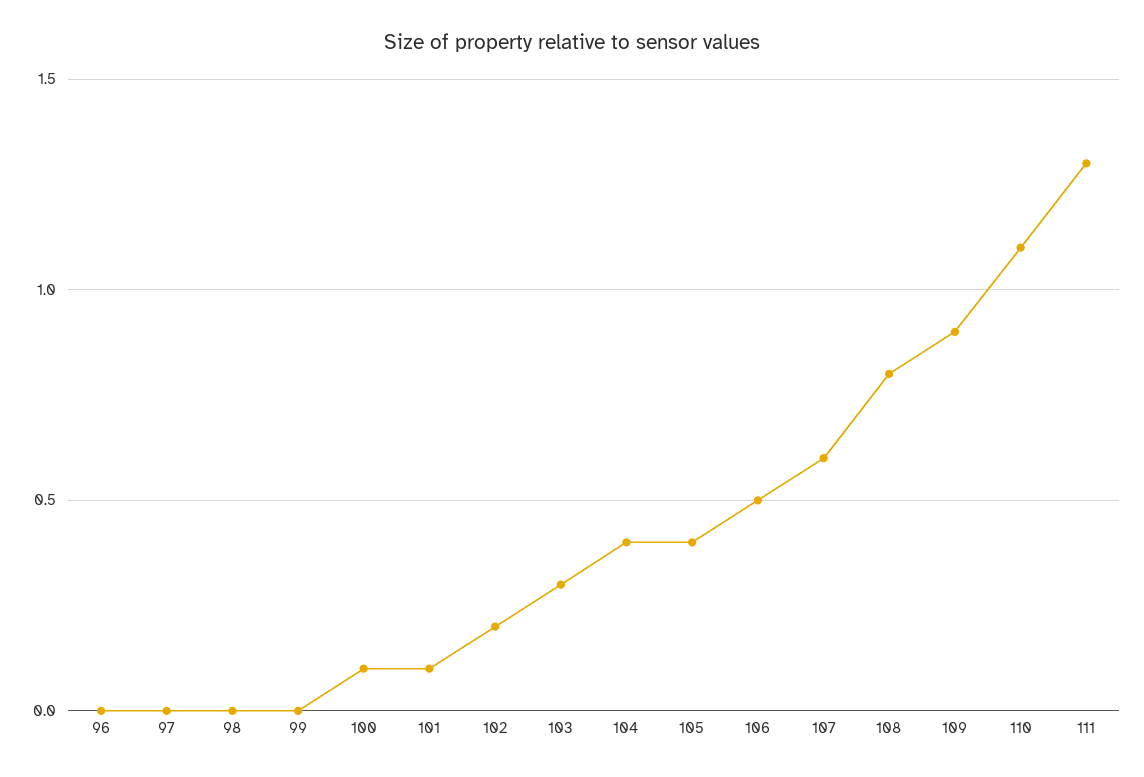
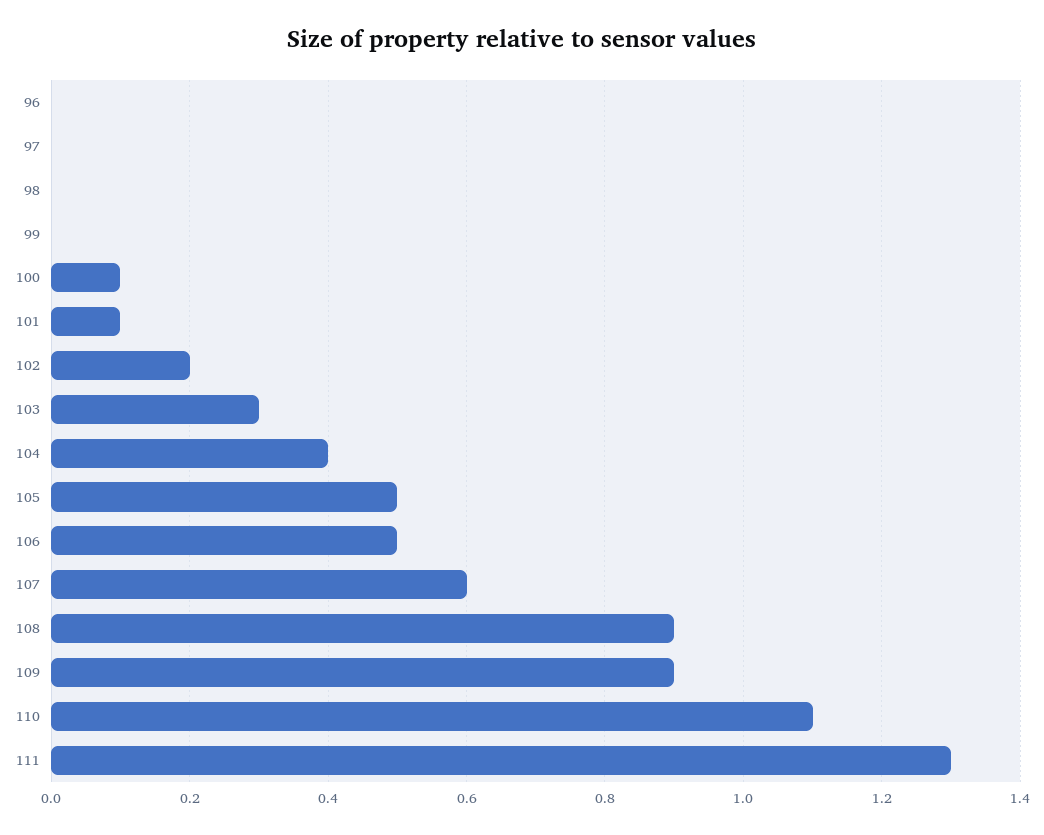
105: 0.4 -> 0.5
108: 0.8 -> 0.9

